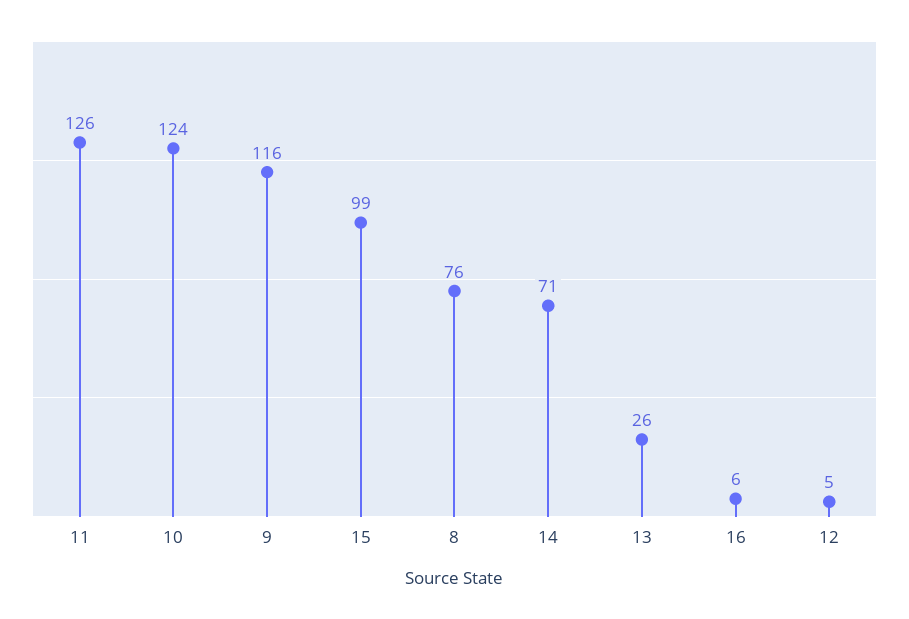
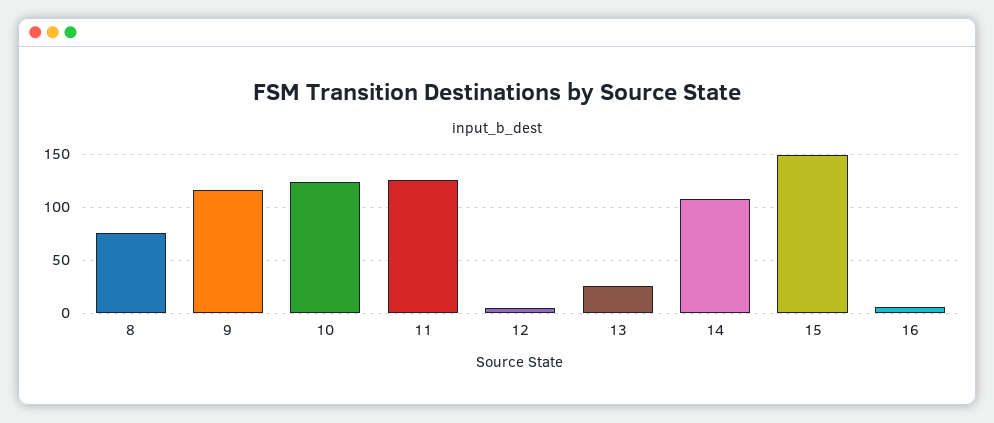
15: 99 -> 150
14: 71 -> 110

